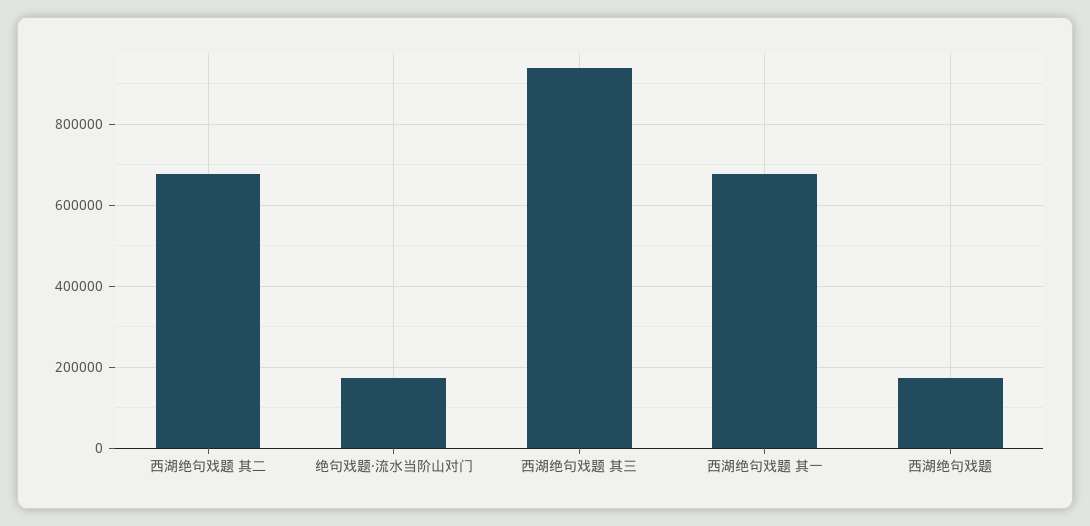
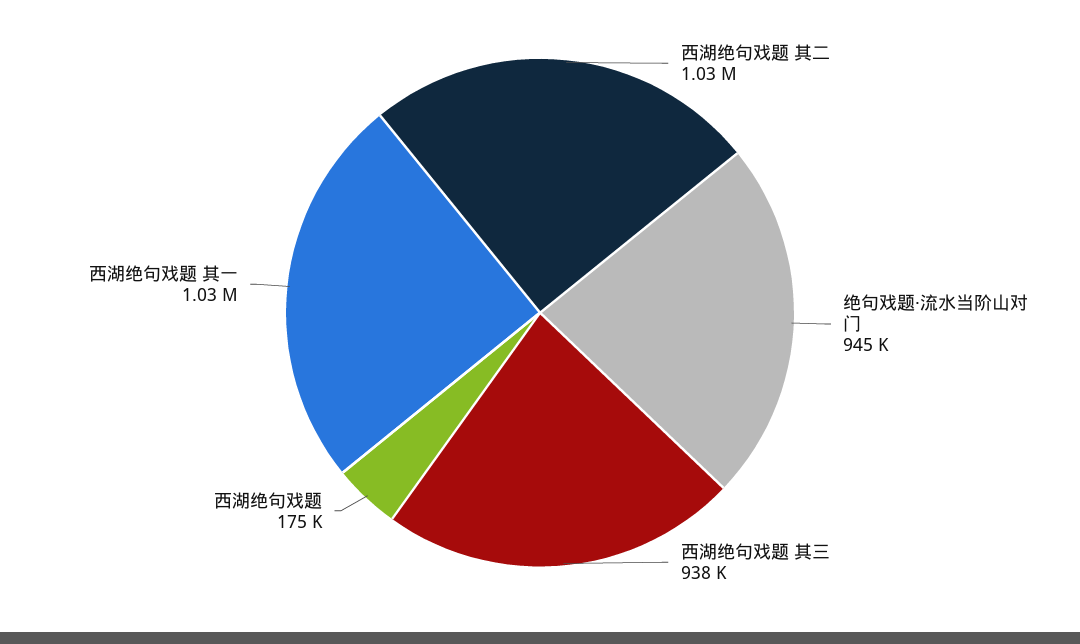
西湖绝句戏题 其二: 680000 -> 1030000
绝句戏题·流水当阶山对门: 180000 -> 945000
西湖绝句戏题 其一: 680000 -> 1030000

